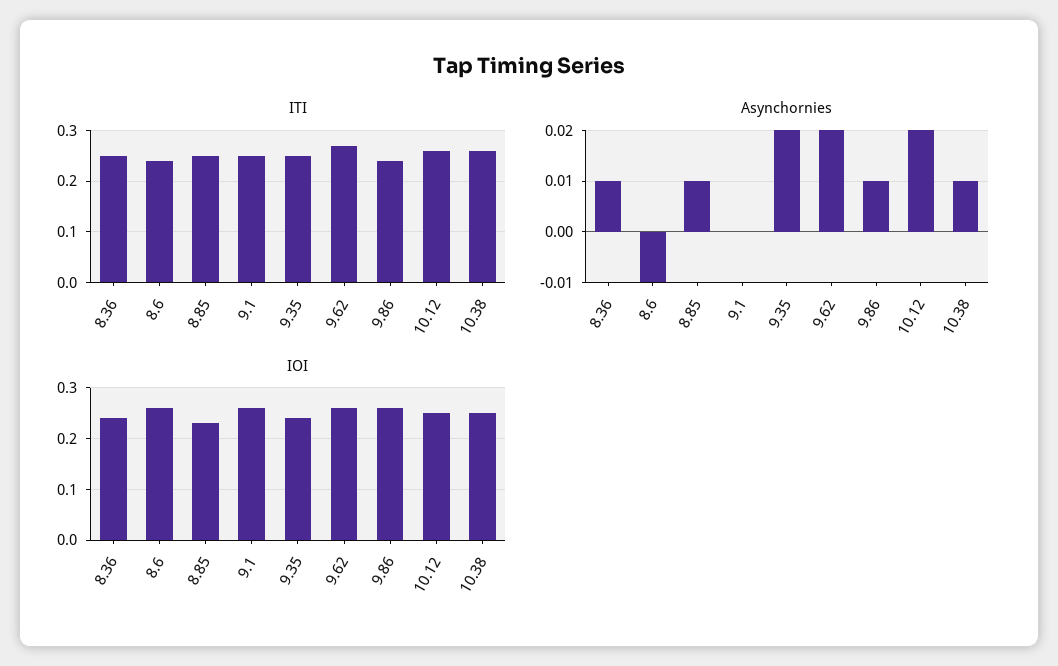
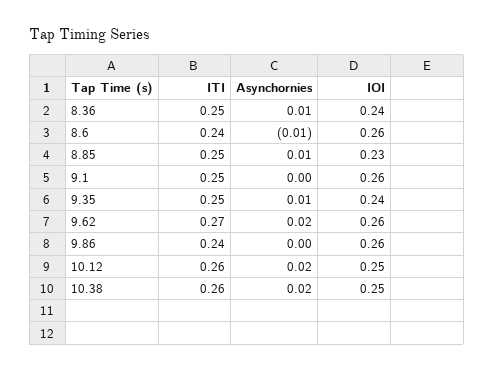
Asynchornies, 9.35: 0.02 -> 0.01
Asynchornies, 9.86: 0.01 -> 0
Asynchornies, 10.38: 0.01 -> 0.02

